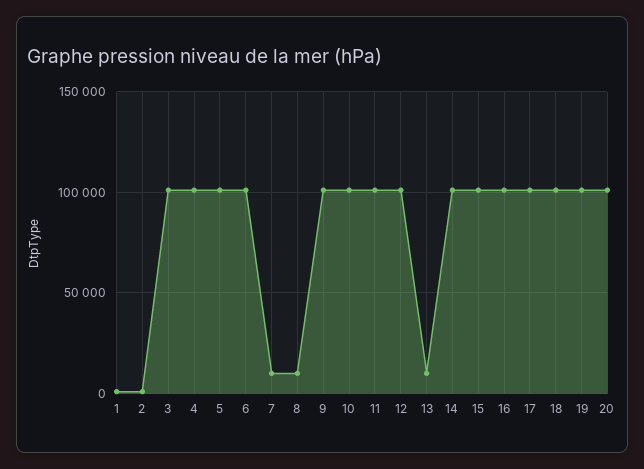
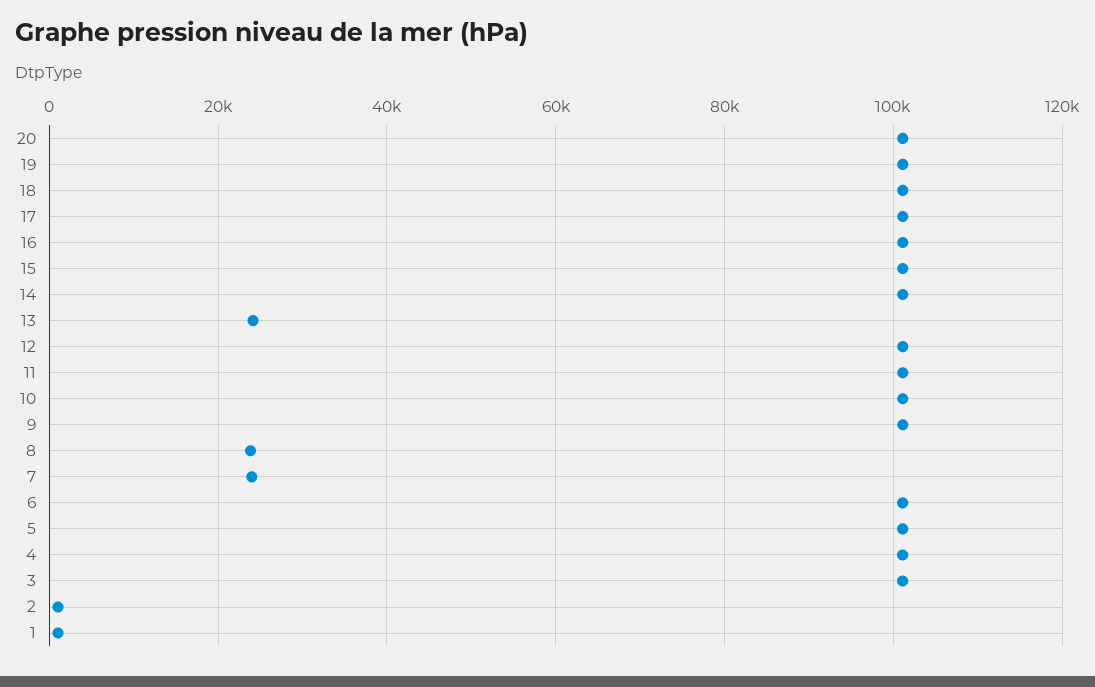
7: 10000 -> 24000
8: 10000 -> 24000
13: 10000 -> 24000

